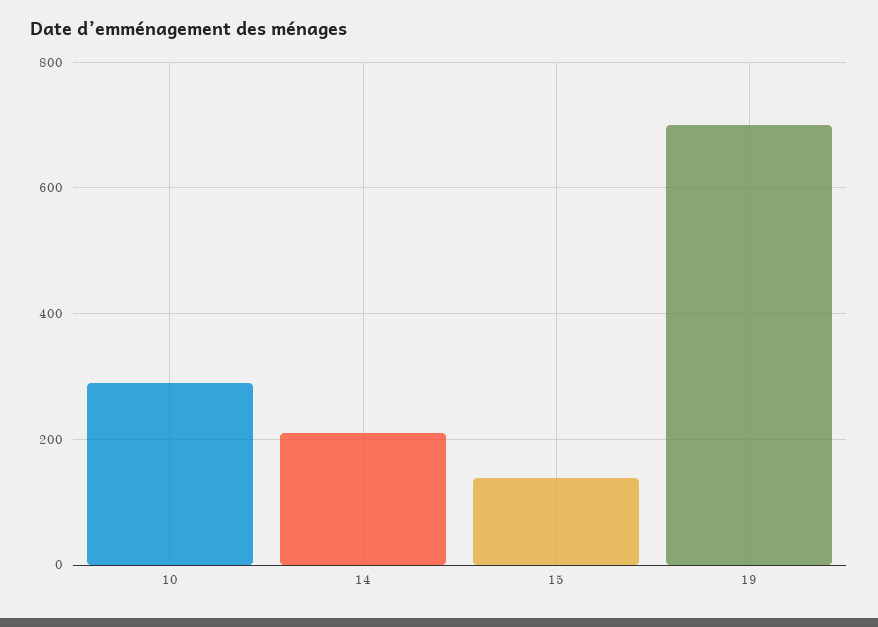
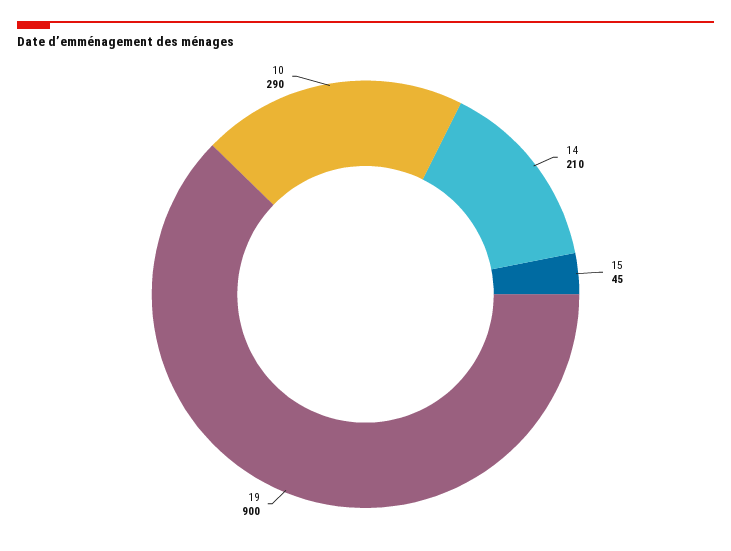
15: 140 -> 45
19: 700 -> 900

